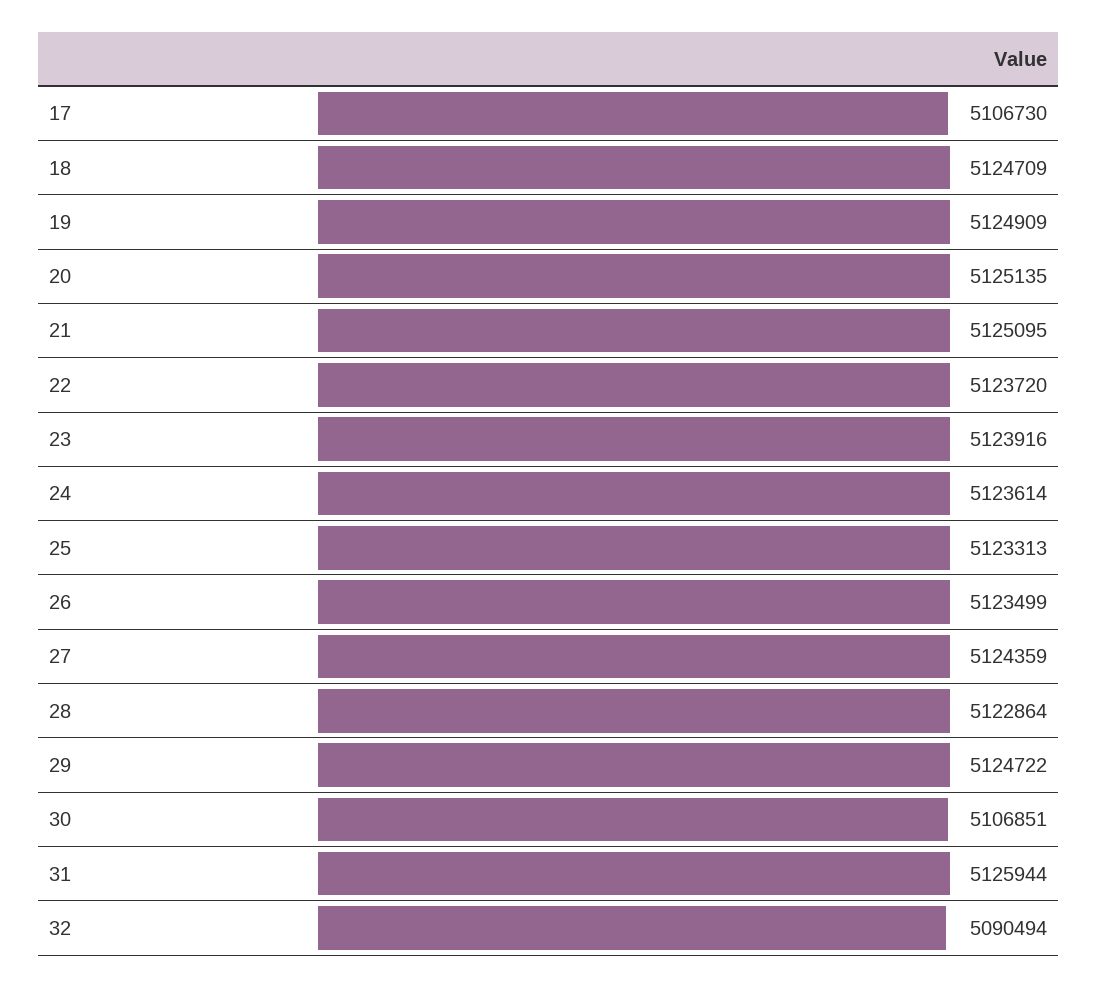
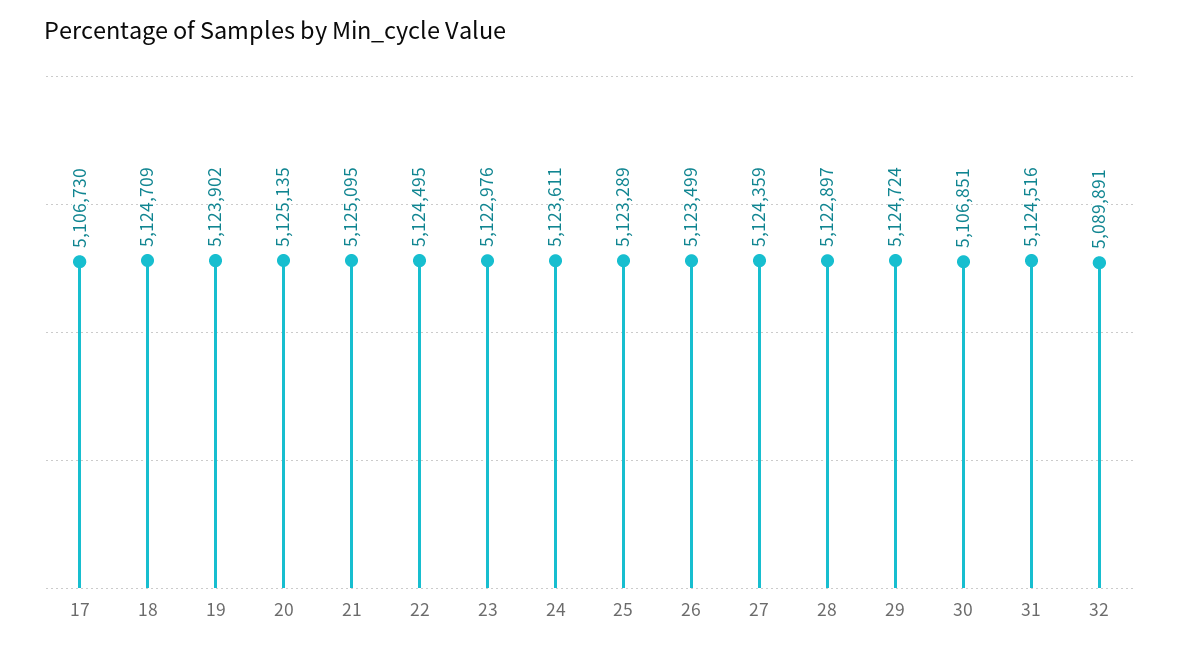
19: 5124909 -> 5123902
22: 5123720 -> 5124495
23: 5123916 -> 5122976
24: 5123614 -> 5123611
25: 5123313 -> 5123289
28: 5122864 -> 5122897
29: 5124722 -> 5124724
31: 5125944 -> 5124516
32: 5090494 -> 5089891

